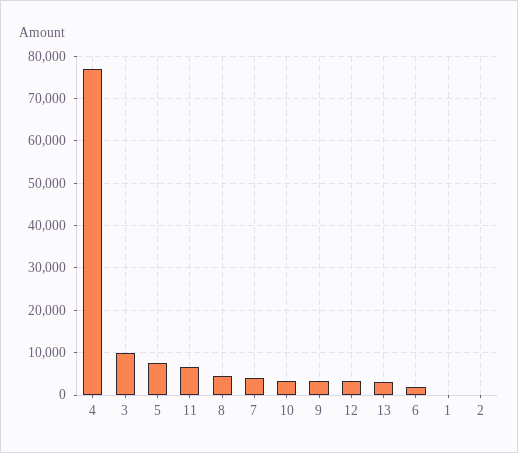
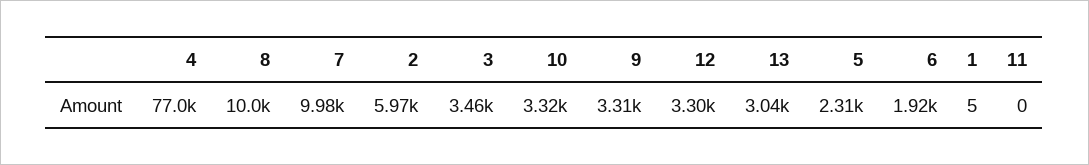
3: 10000 -> 3460
5: 8000 -> 2310
11: 6000 -> 0
8: 4000 -> 10000
7: 4000 -> 9980
2: 0 -> 5970

